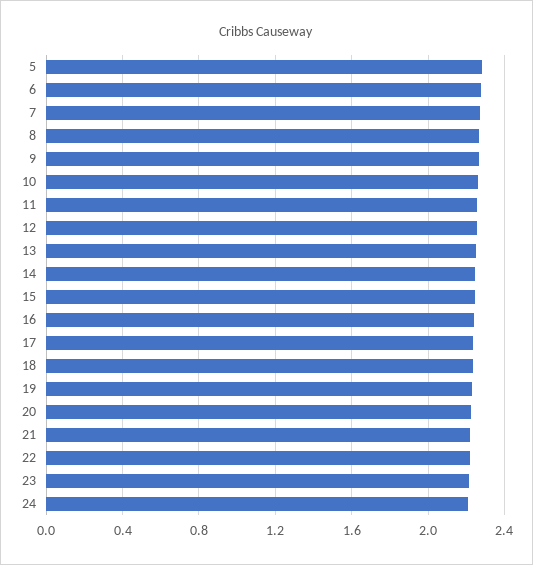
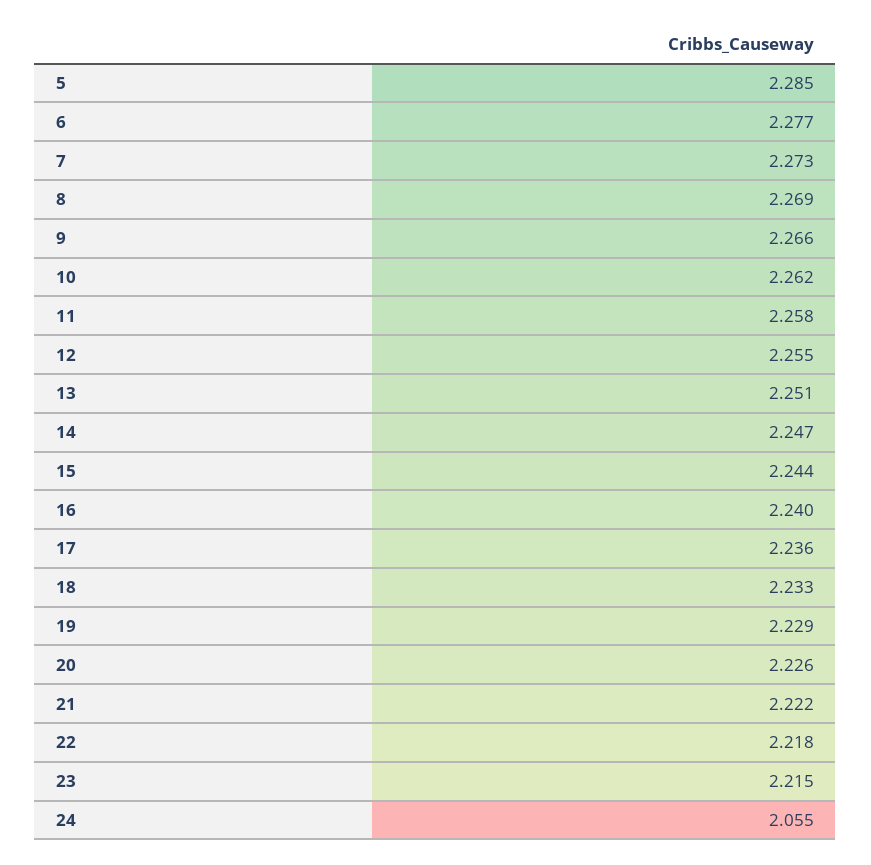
24: 2.2 -> 2.055

